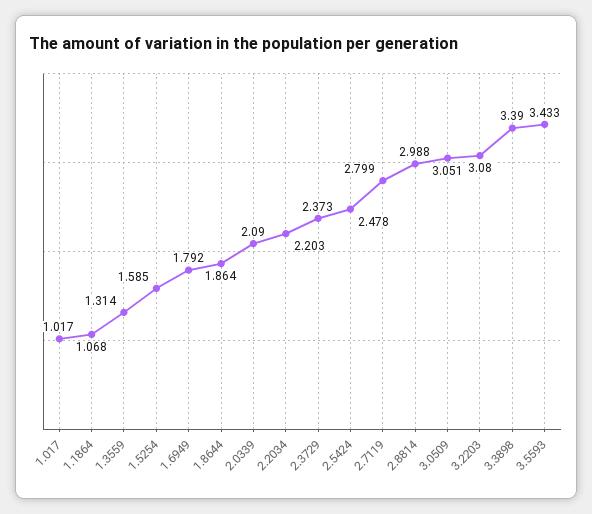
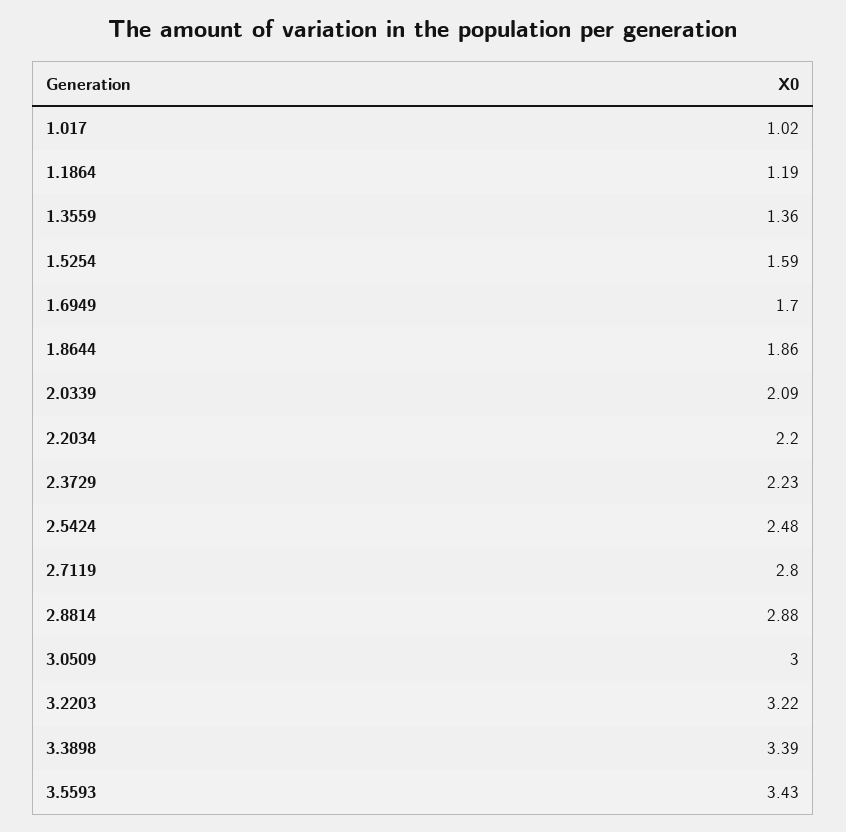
1.1864: 1.068 -> 1.19
1.3559: 1.314 -> 1.36
1.6949: 1.792 -> 1.7
2.3729: 2.373 -> 2.23
2.8814: 2.988 -> 2.88
3.0509: 3.051 -> 3
3.2203: 3.08 -> 3.22

